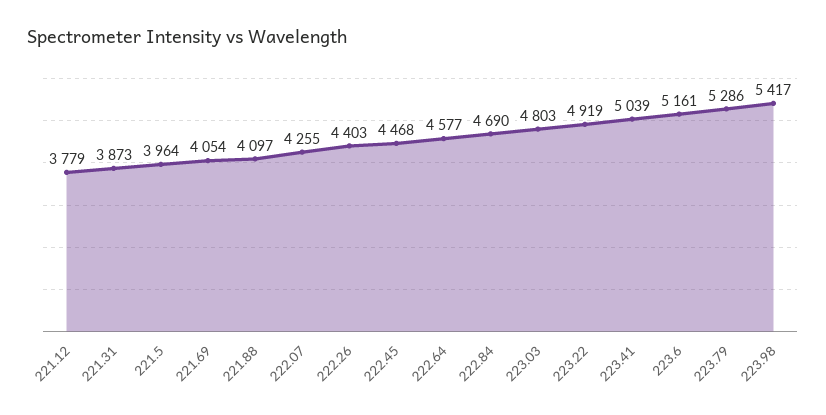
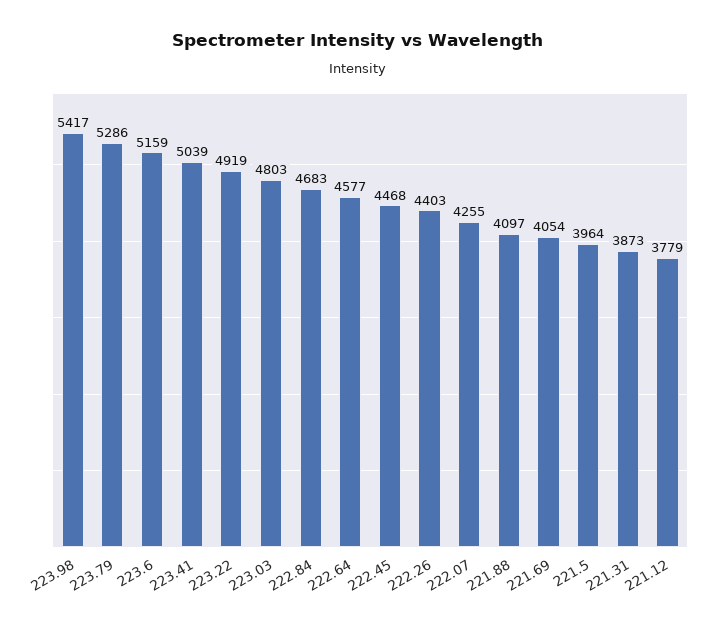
222.84: 4690 -> 4683
223.6: 5161 -> 5159

